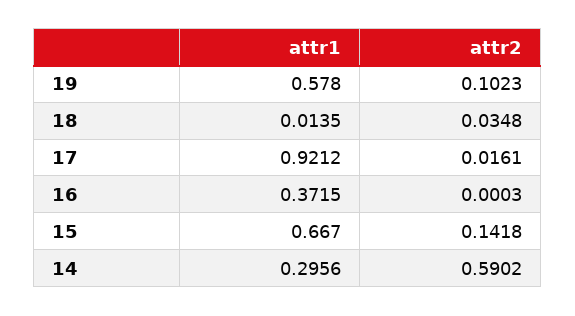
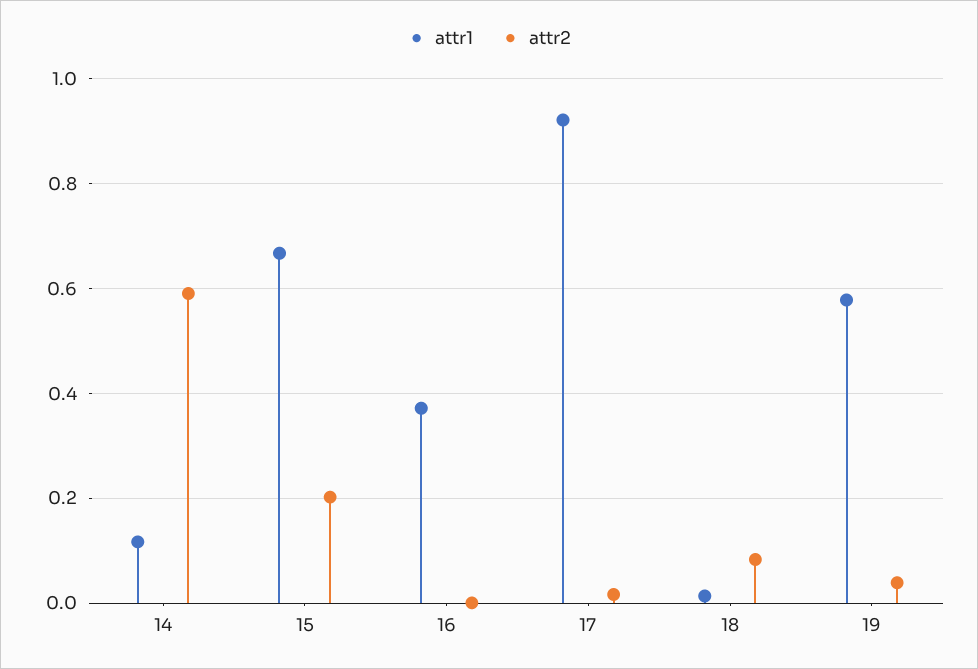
attr2, 19: 0.1023 -> 0.04
attr2, 18: 0.0348 -> 0.08
attr2, 15: 0.1418 -> 0.2
attr1, 14: 0.2956 -> 0.12

